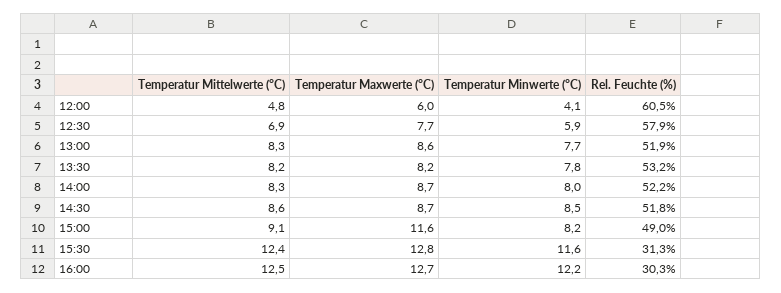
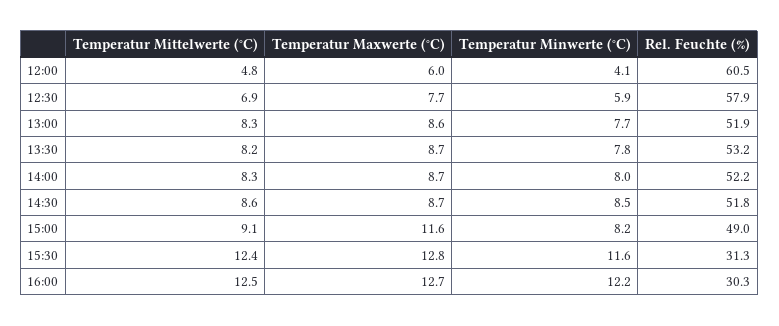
Temperatur Maxwerte (°C), 13:30: 8.2 -> 8.7

